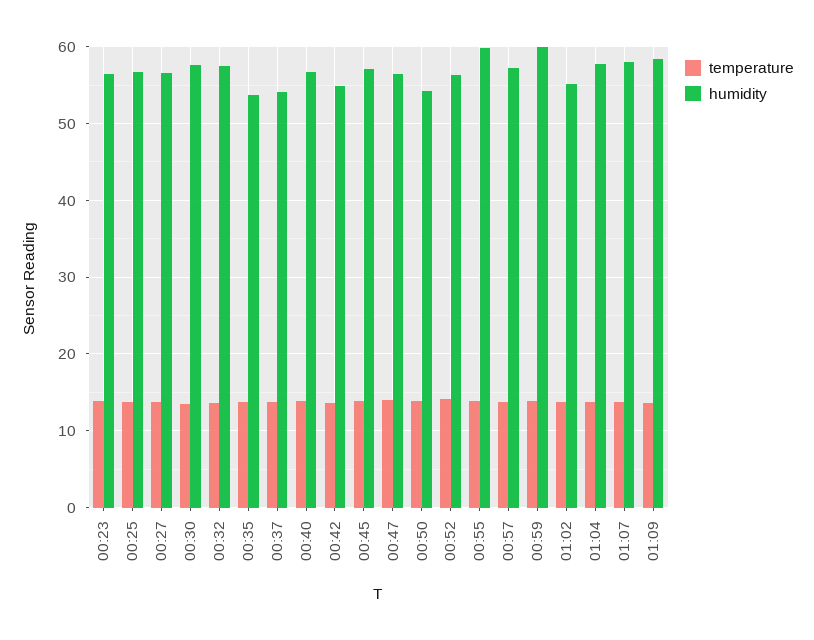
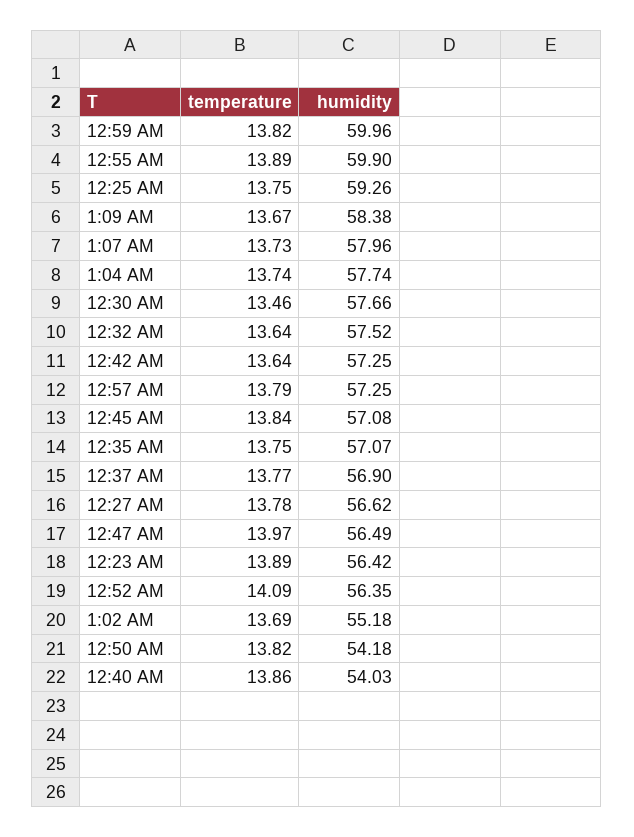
humidity, 00:25: 57 -> 59.26
humidity, 00:35: 54 -> 57.07
humidity, 00:37: 54 -> 56.9
humidity, 00:40: 57 -> 54.03
humidity, 00:42: 55 -> 57.25

